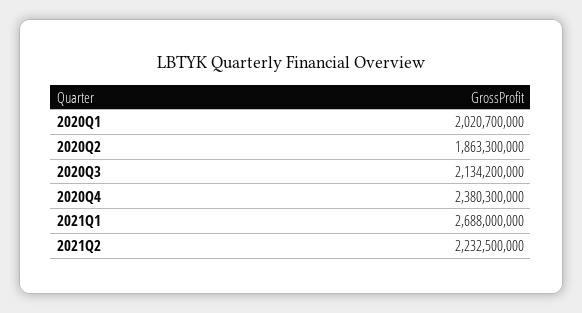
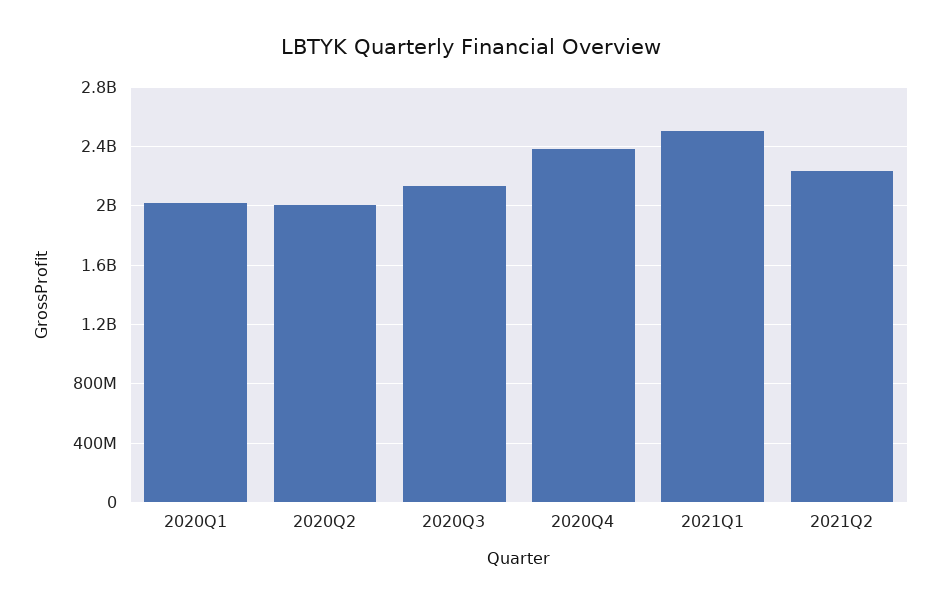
2020Q2: 1863300000 -> 2000000000
2021Q1: 2688000000 -> 2500000000

